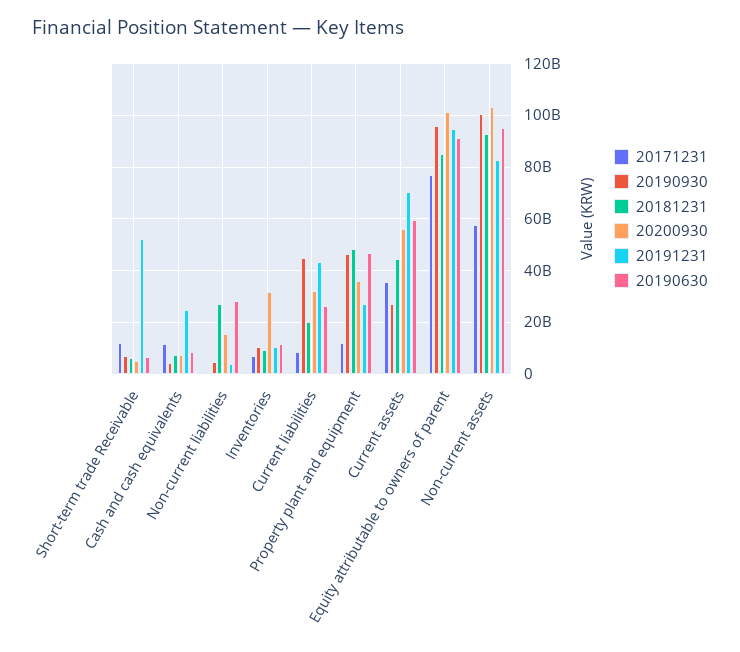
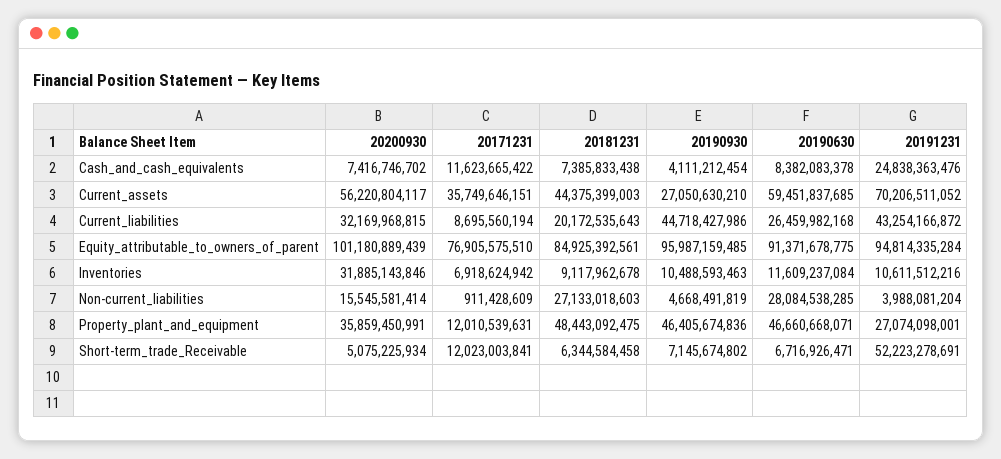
20171231, Non-current assets: 57500000000 -> none
20190930, Non-current assets: 100000000000 -> none
20181231, Non-current assets: 92500000000 -> none
20200930, Non-current assets: 102500000000 -> none
20191231, Non-current assets: 82500000000 -> none
20190630, Non-current assets: 95000000000 -> none

